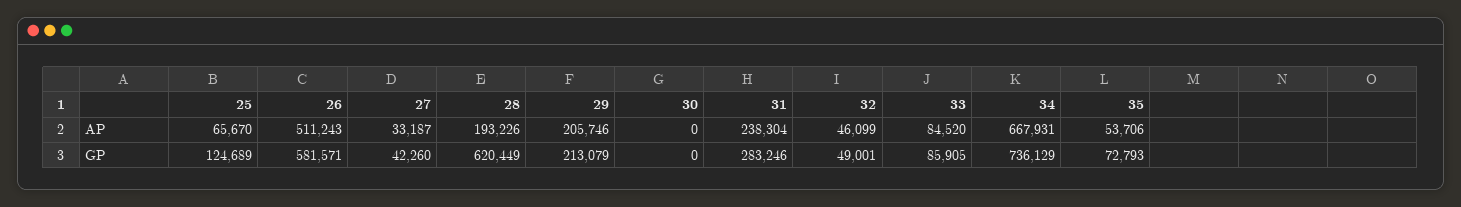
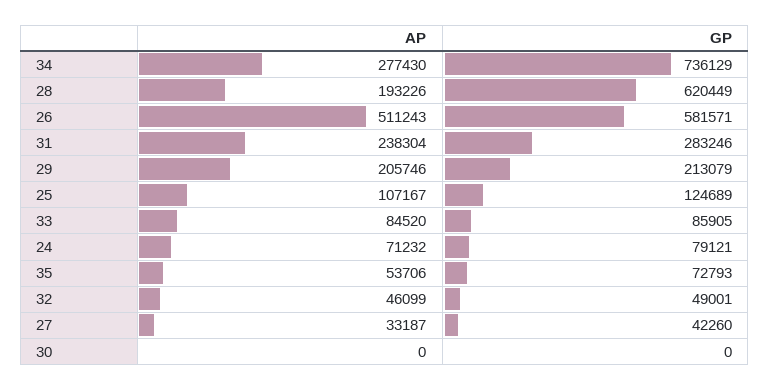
25, AP: 65670 -> 107167
34, AP: 667931 -> 277430
24, AP: none -> 71232
24, GP: none -> 79121

